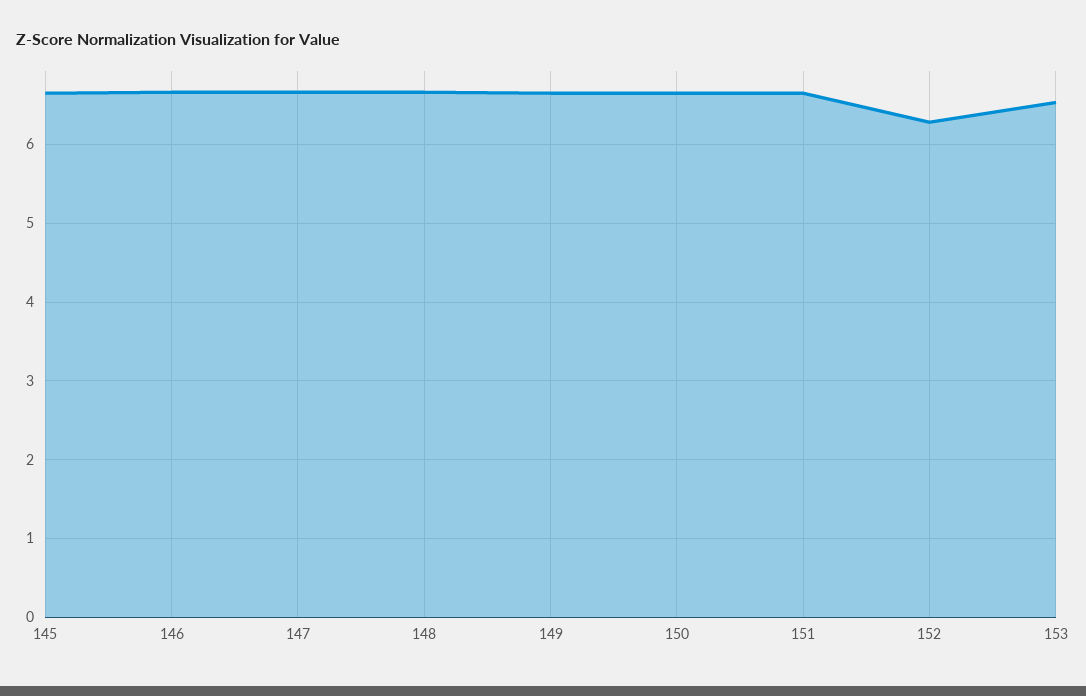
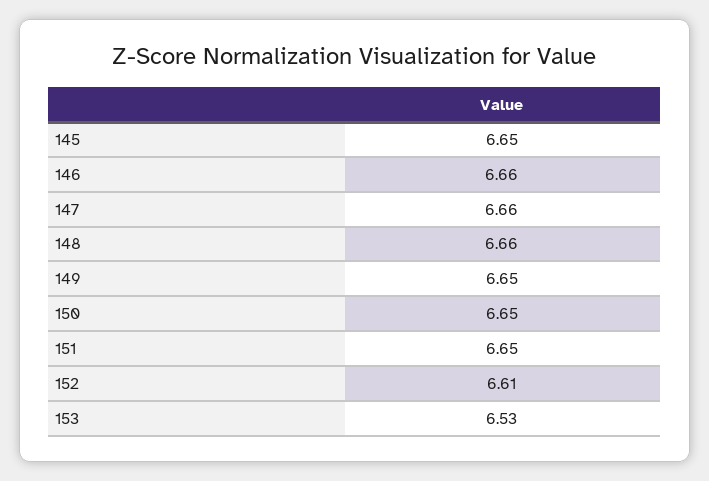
152: 6.3 -> 6.61

